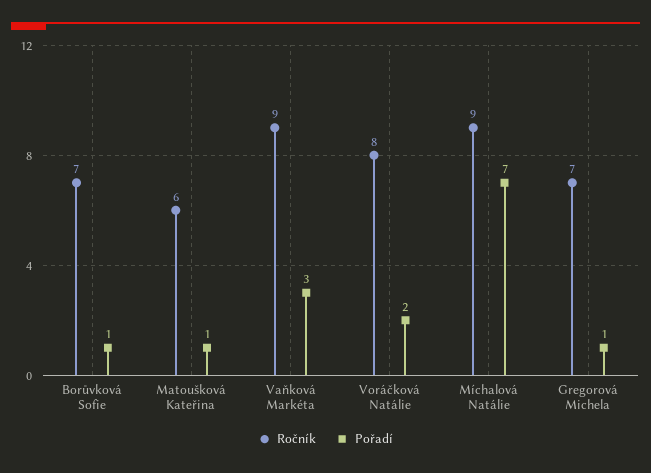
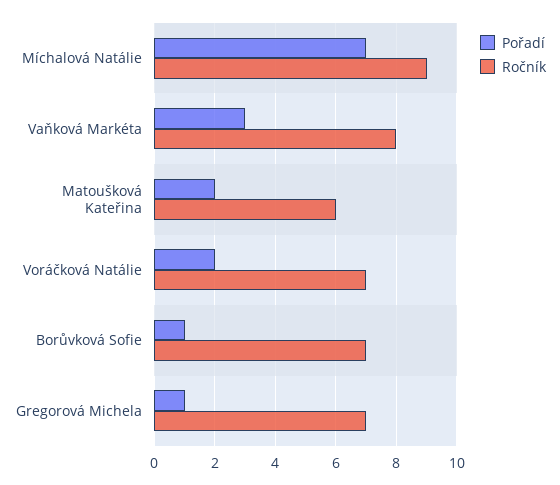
Pořadí, Matoušková Kateřina: 1 -> 2
Ročník, Vaňková Markéta: 9 -> 8
Ročník, Voráčková Natálie: 8 -> 7

